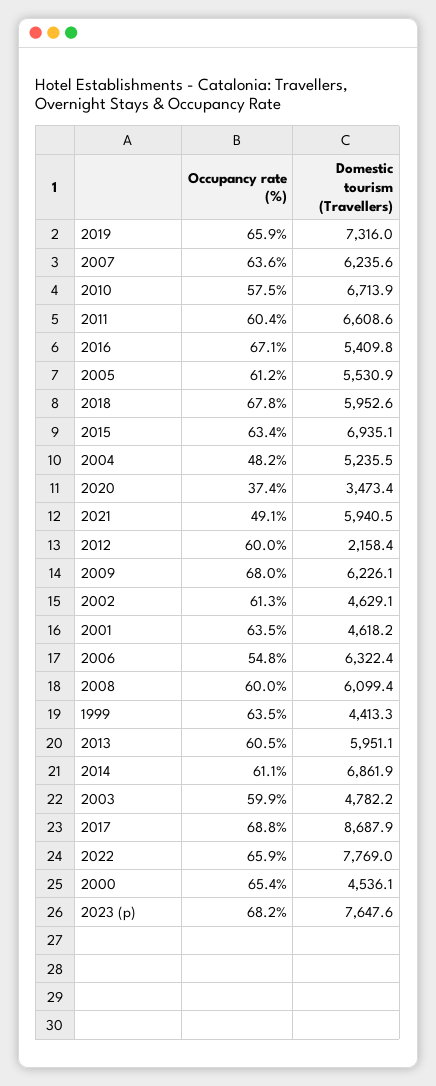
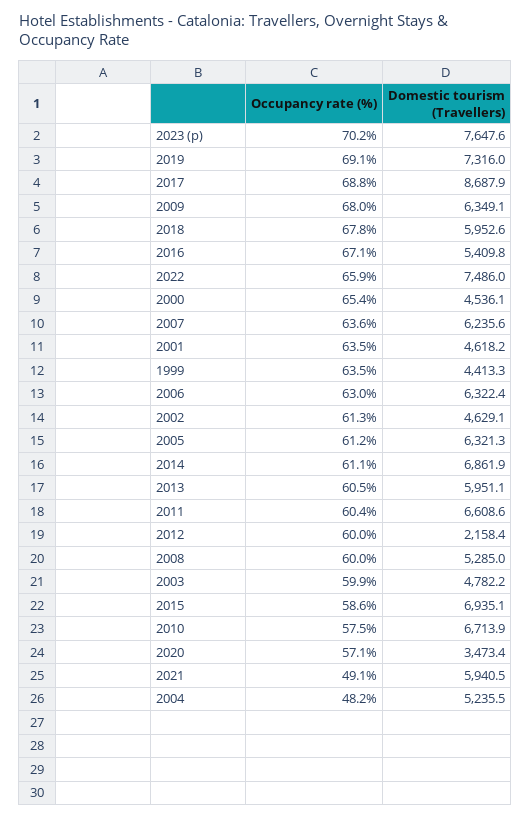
Occupancy rate (%), 2019: 65.9 -> 69.1
Domestic tourism (Travellers), 2005: 5530.9 -> 6321.3
Occupancy rate (%), 2015: 63.4 -> 58.6
Occupancy rate (%), 2020: 37.4 -> 57.1
Domestic tourism (Travellers), 2009: 6226.1 -> 6349.1
Occupancy rate (%), 2006: 54.8 -> 63
Domestic tourism (Travellers), 2008: 6099.4 -> 5285
Domestic tourism (Travellers), 2022: 7769 -> 7486
Occupancy rate (%), 2023 (p): 68.2 -> 70.2

